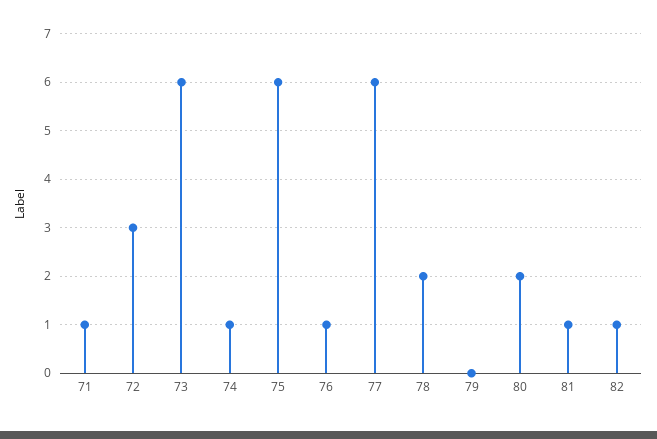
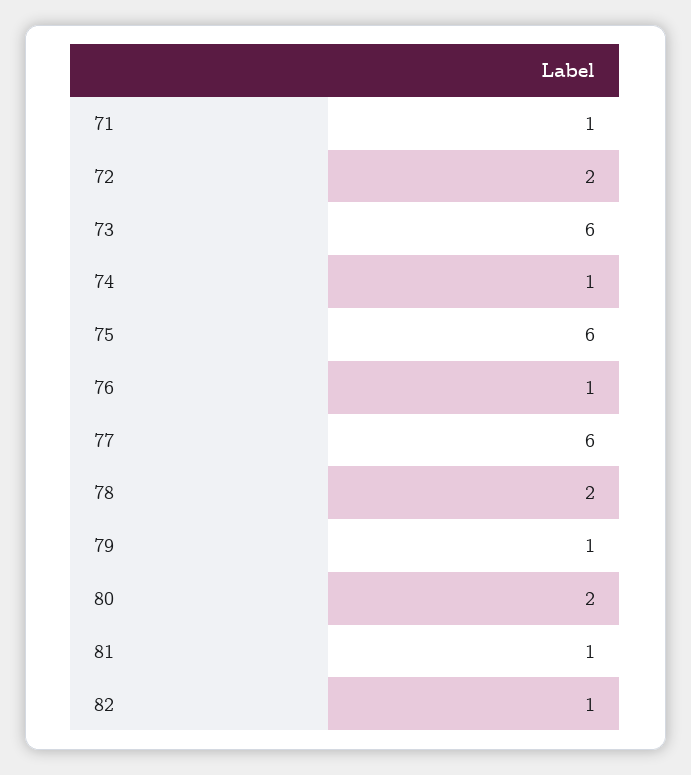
72: 3 -> 2
79: 0 -> 1

